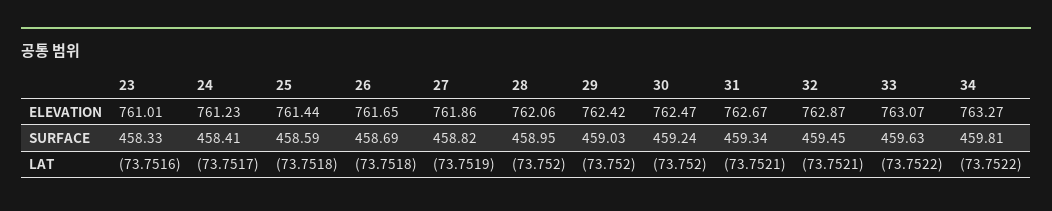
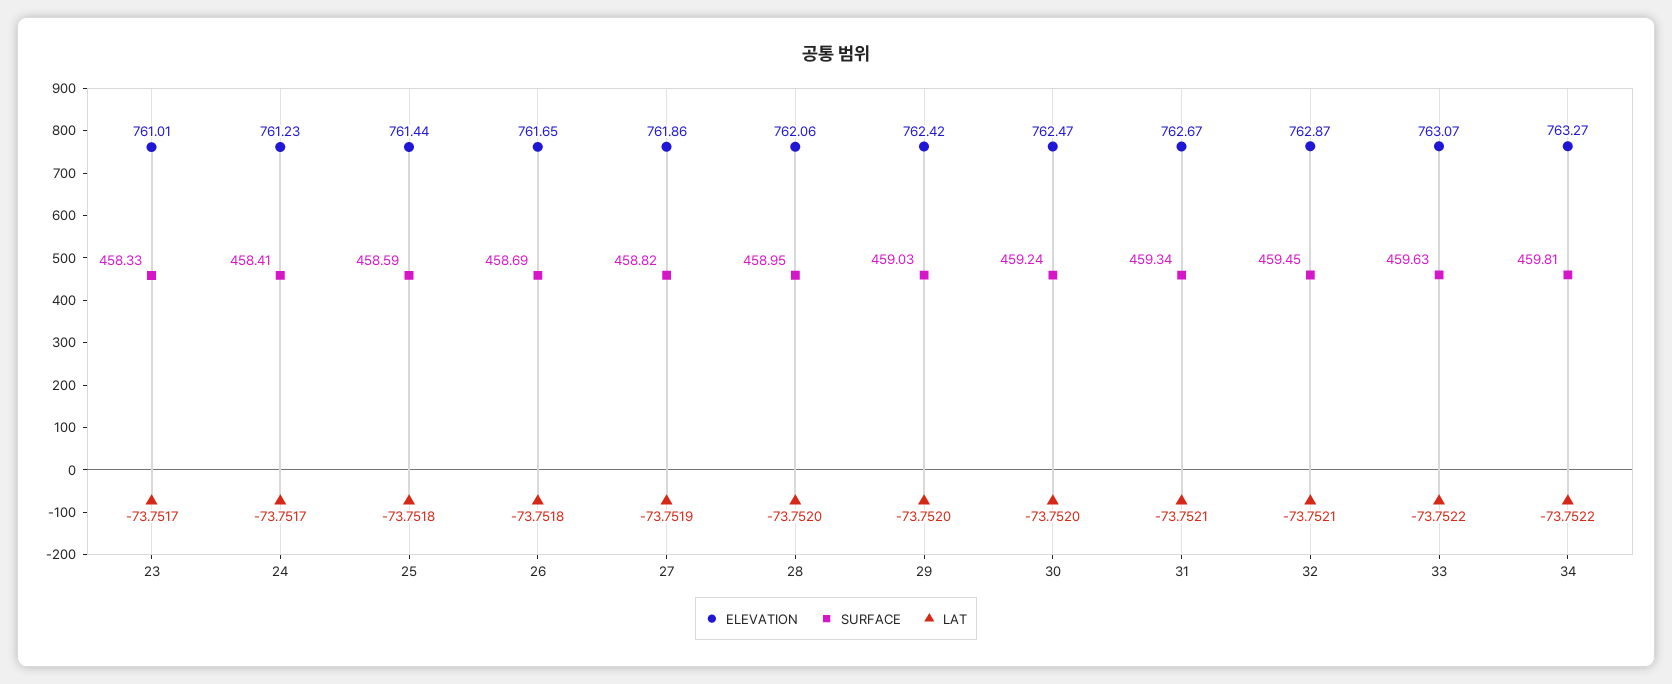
LAT, 23: -73.7516 -> -73.7517

